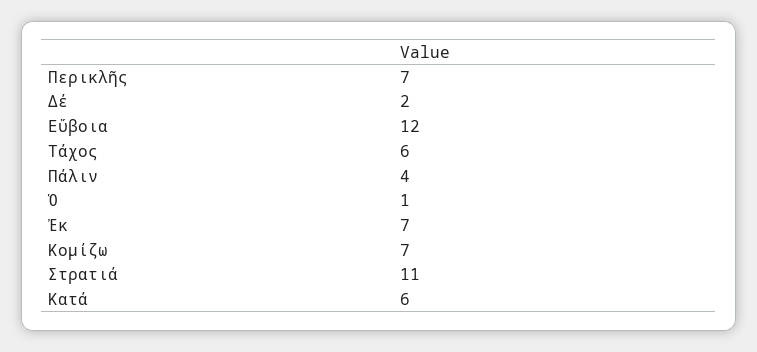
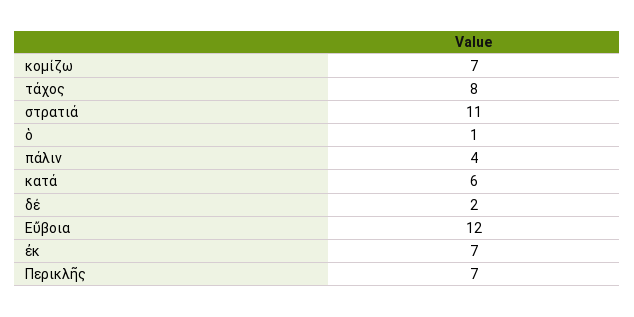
Τάχος: 6 -> 8

